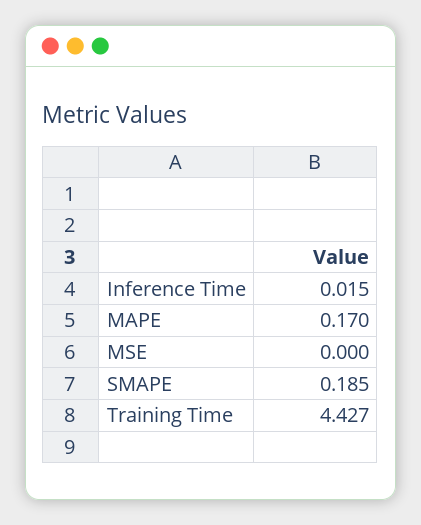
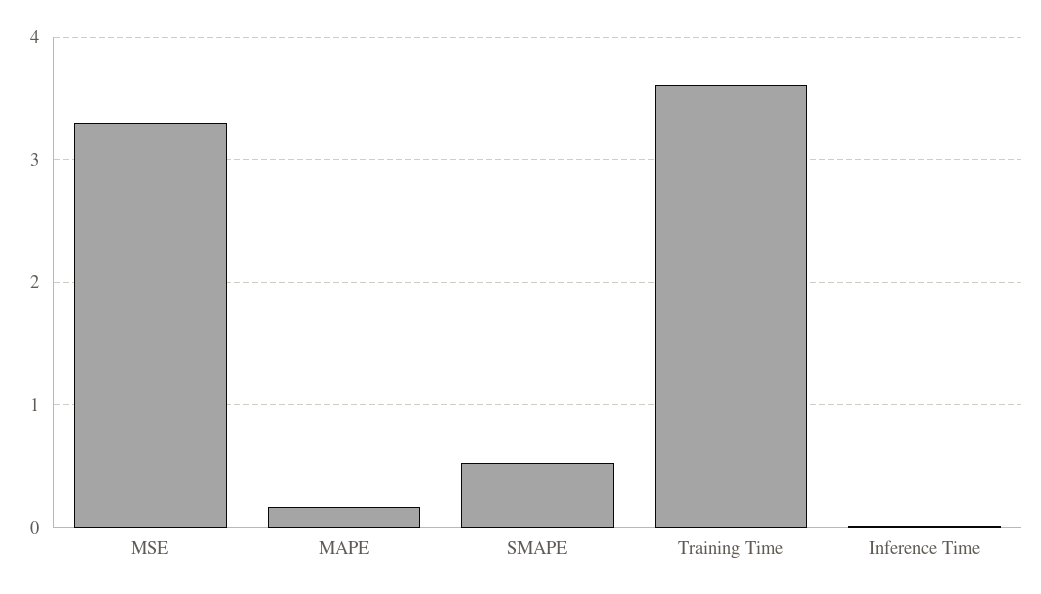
MSE: 0 -> 3.3
SMAPE: 0.185 -> 0.5
Training Time: 4.427 -> 3.6

